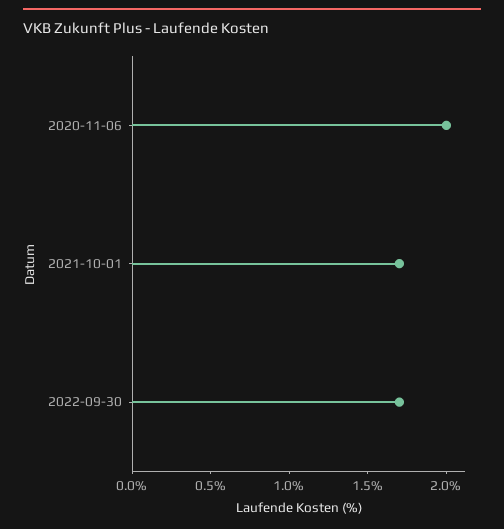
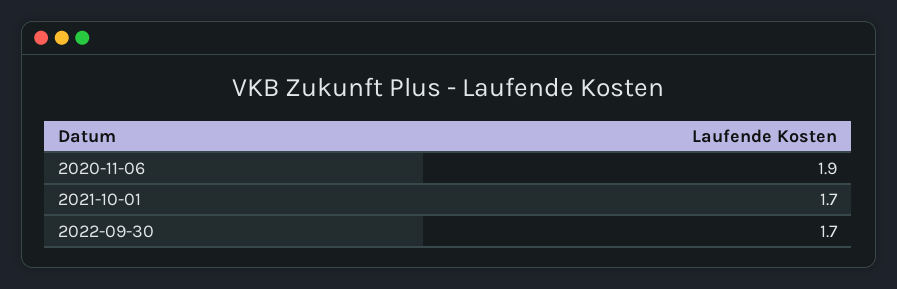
2020-11-06: 2 -> 1.9

